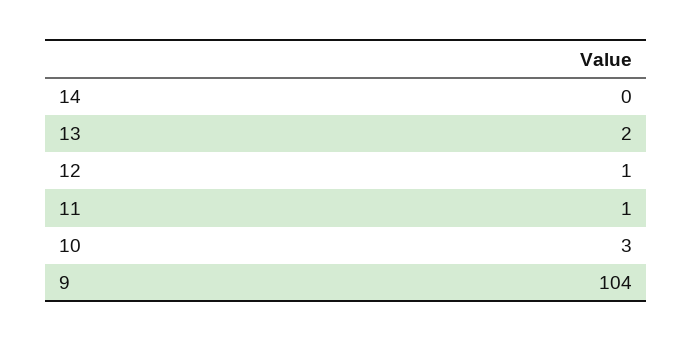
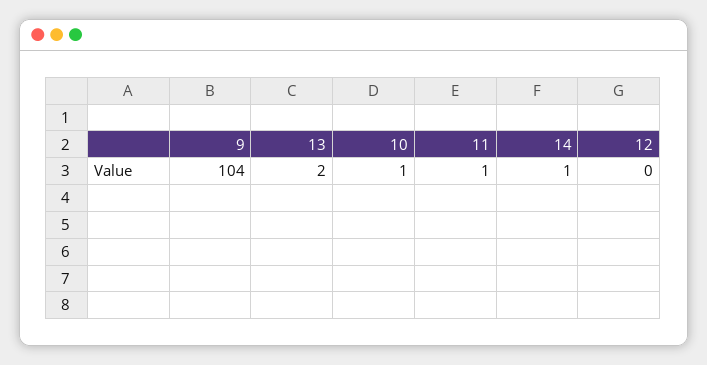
14: 0 -> 1
12: 1 -> 0
10: 3 -> 1

